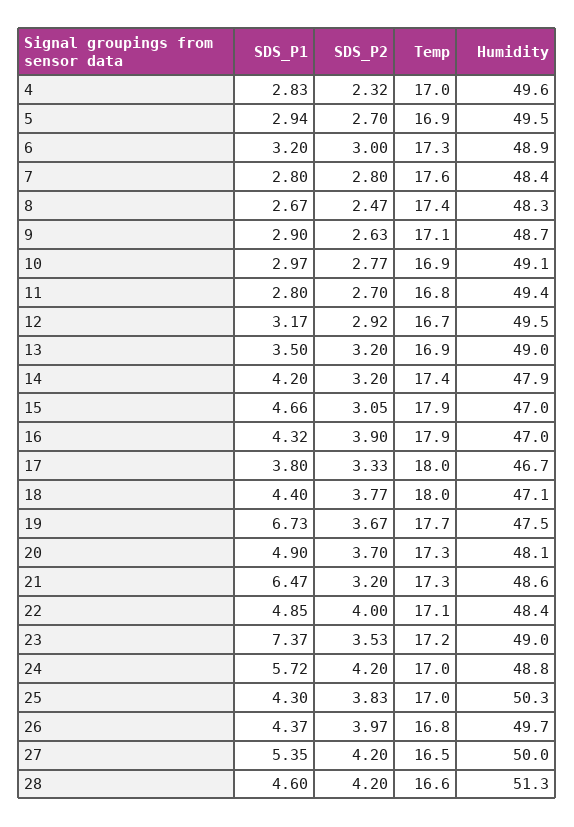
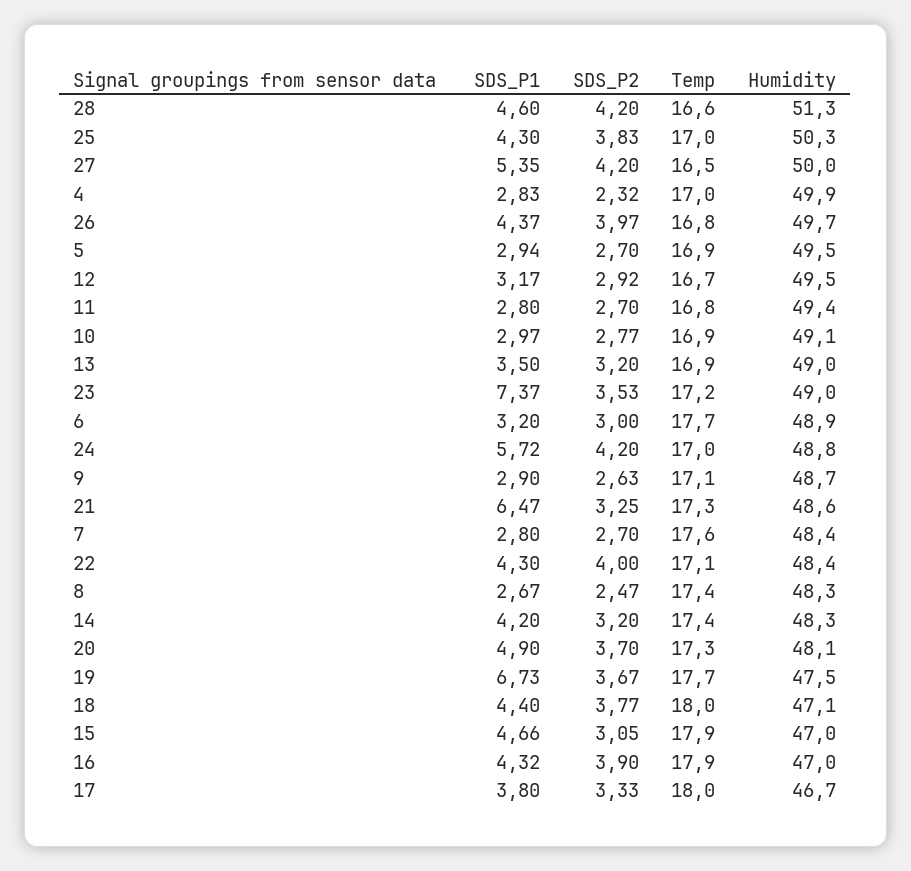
Humidity, 4: 49.6 -> 49.9
Temp, 6: 17.3 -> 17.7
SDS_P2, 7: 2.8 -> 2.7
Humidity, 14: 47.9 -> 48.3
SDS_P2, 21: 3.2 -> 3.25
SDS_P1, 22: 4.85 -> 4.3

